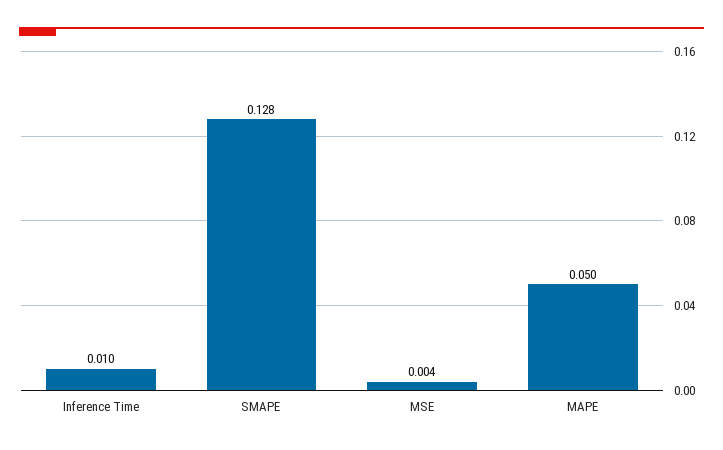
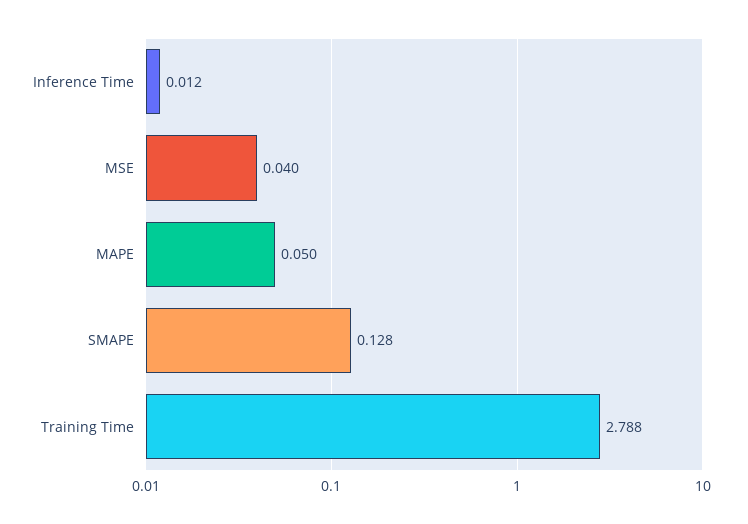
Inference Time: 0.01 -> 0.012
MSE: 0.004 -> 0.04
Training Time: none -> 2.788

